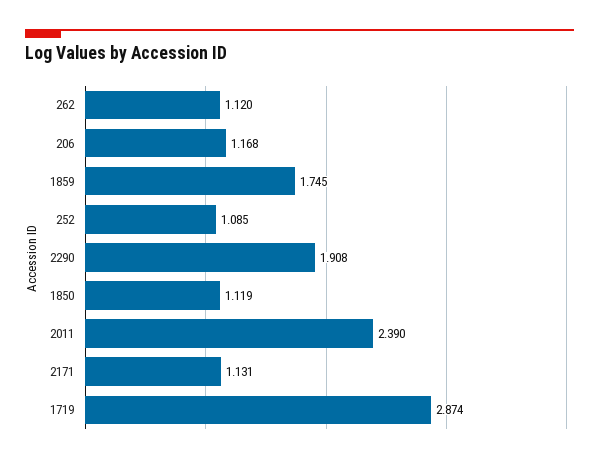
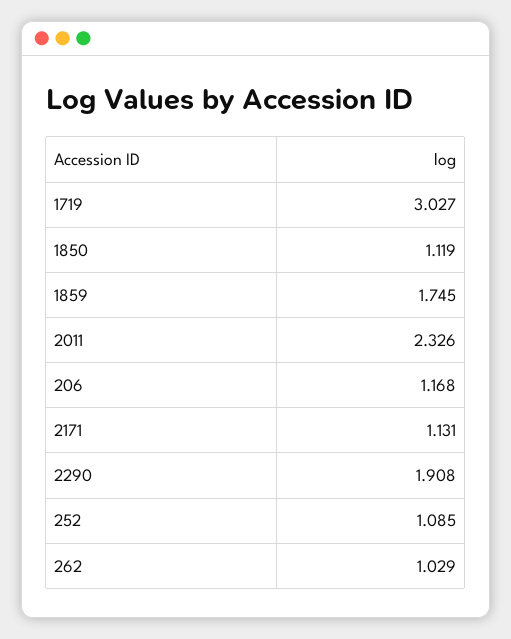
262: 1.12 -> 1.029
2011: 2.39 -> 2.326
1719: 2.874 -> 3.027

